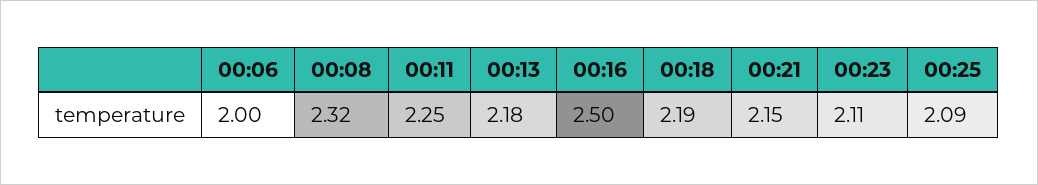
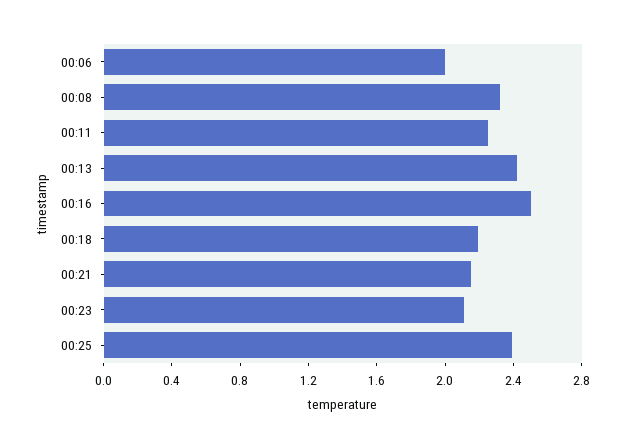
00:13: 2.18 -> 2.4
00:25: 2.09 -> 2.4

